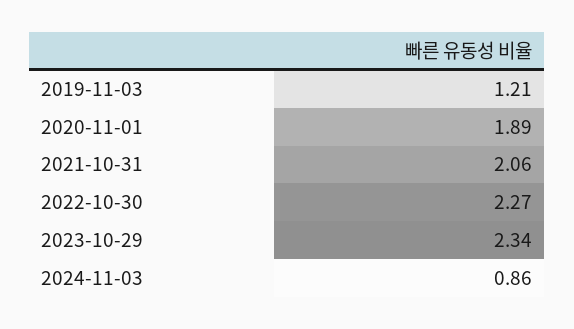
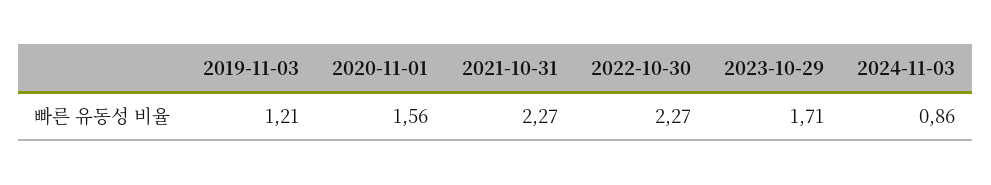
2020-11-01: 1.89 -> 1.56
2021-10-31: 2.06 -> 2.27
2023-10-29: 2.34 -> 1.71

